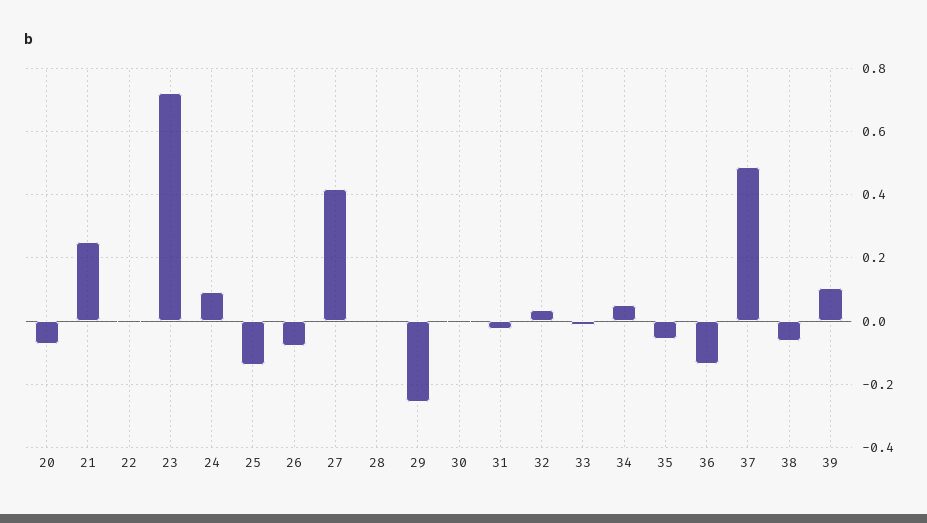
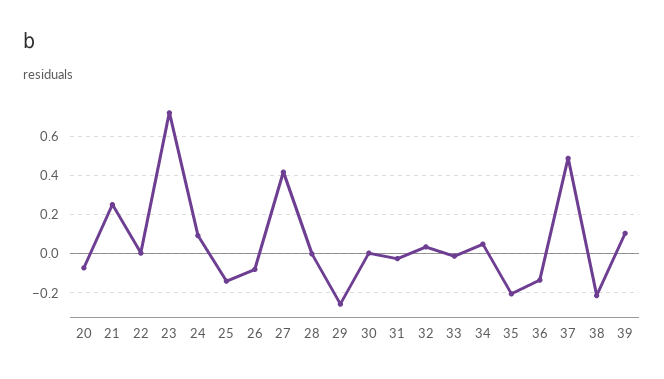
35: -0.06 -> -0.2
38: -0.06 -> -0.2

